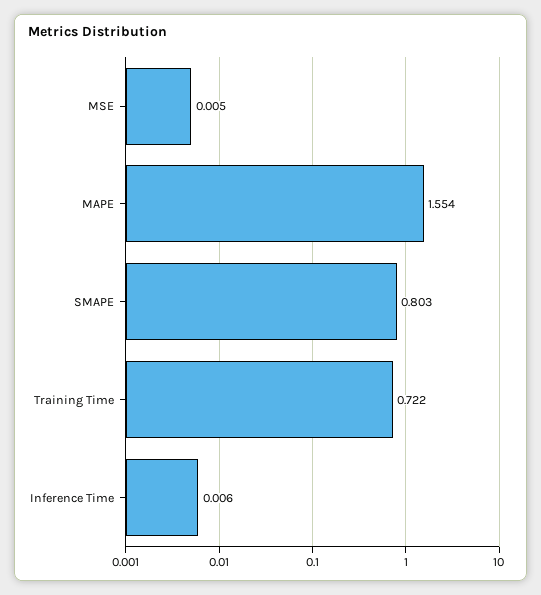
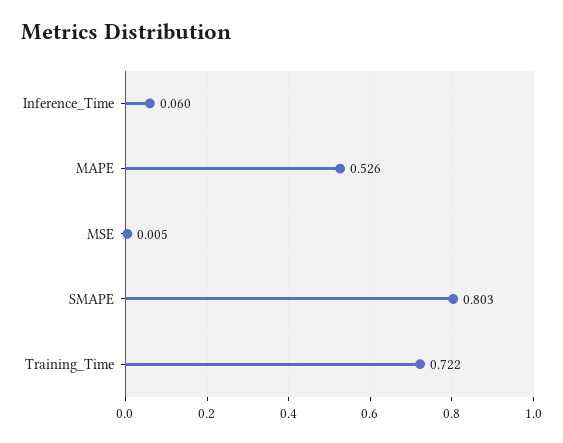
MAPE: 1.554 -> 0.526
Inference Time: 0.006 -> 0.06

